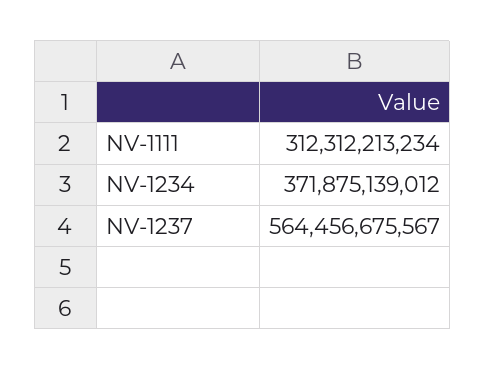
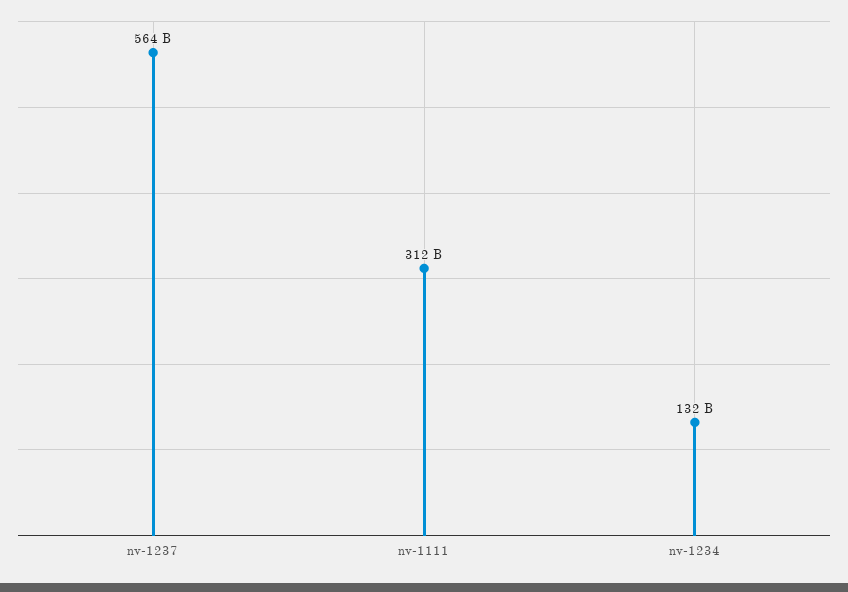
NV-1234: 371875139012 -> 132000000000

